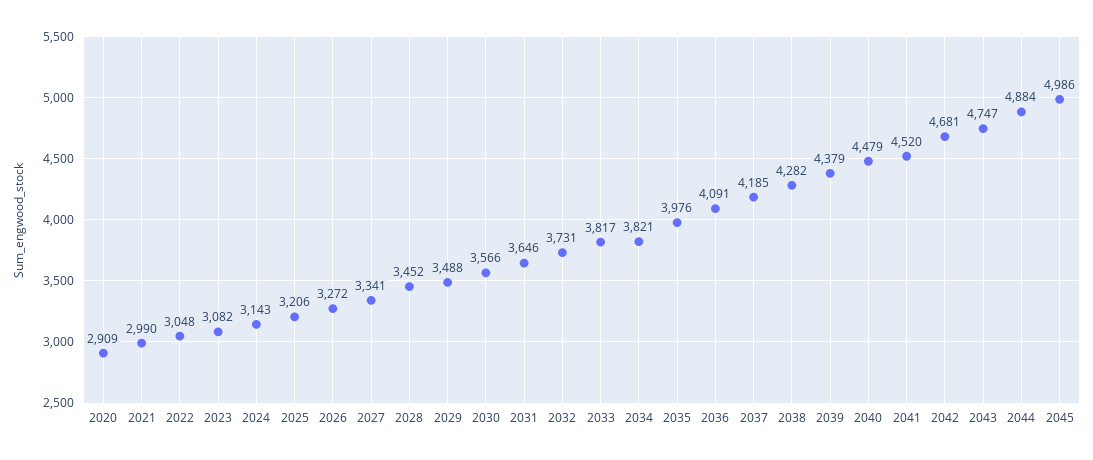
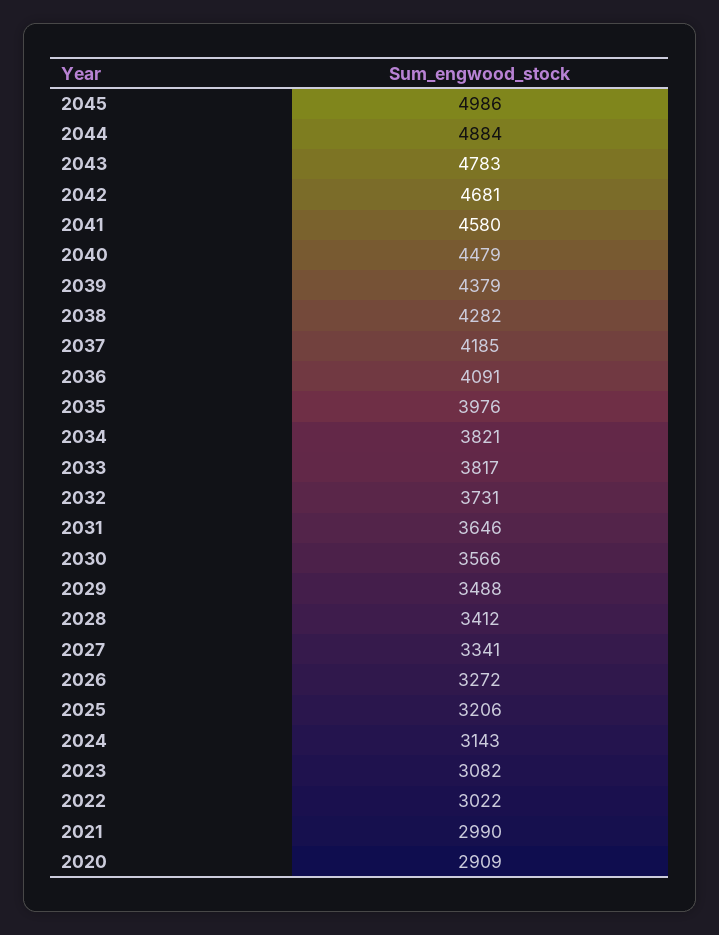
2022: 3048 -> 3022
2028: 3452 -> 3412
2041: 4520 -> 4580
2043: 4747 -> 4783

